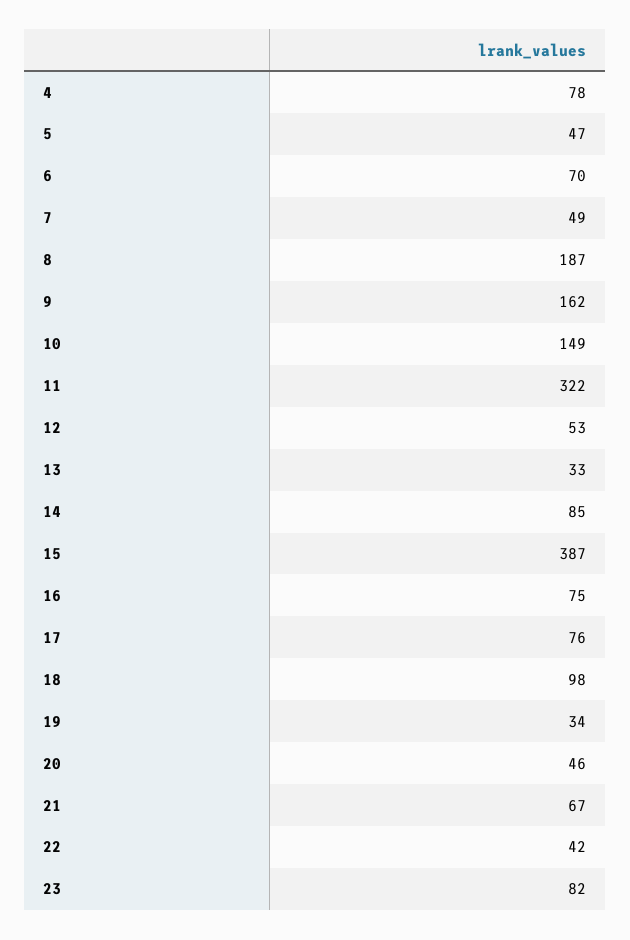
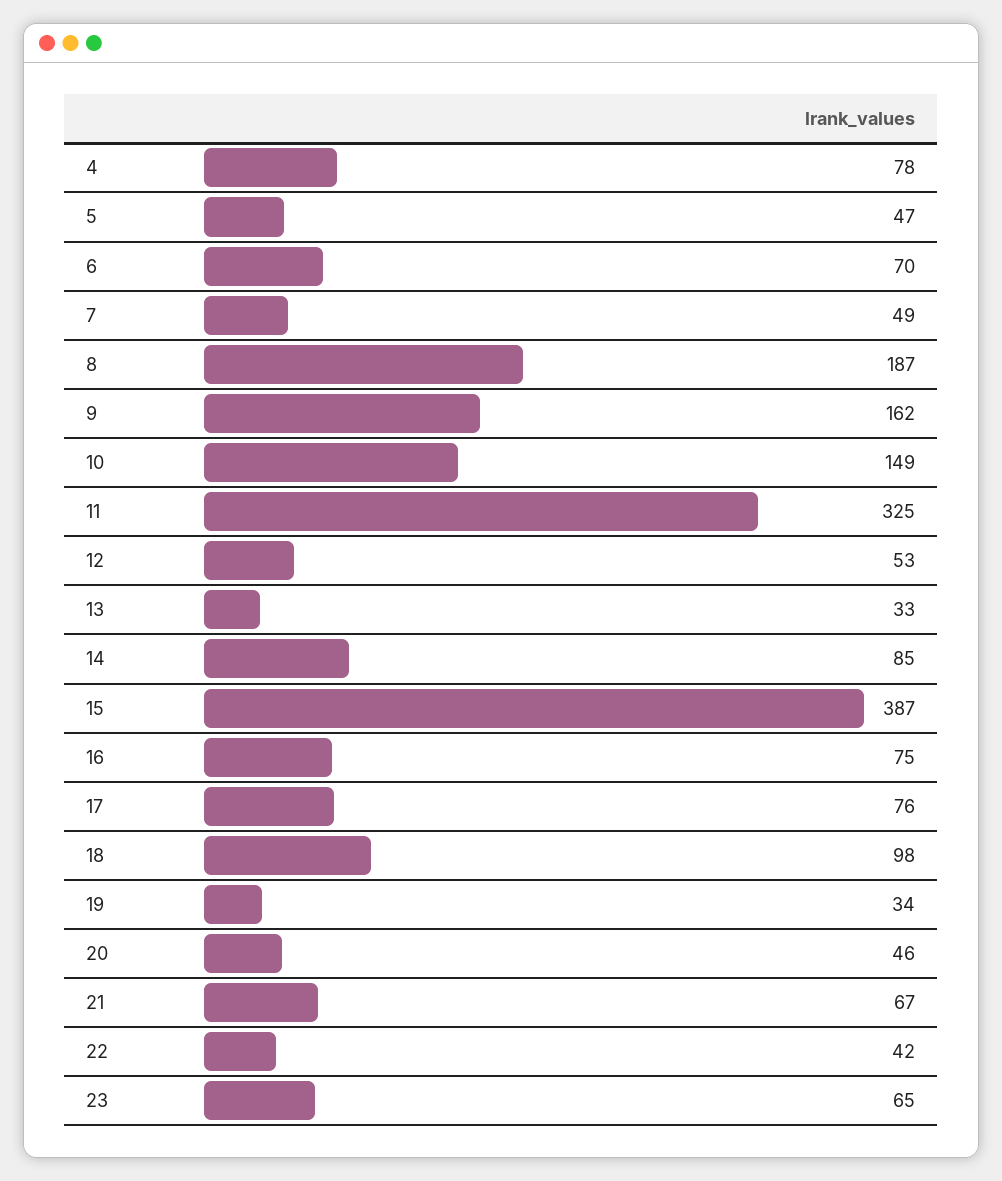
11: 322 -> 325
23: 82 -> 65

